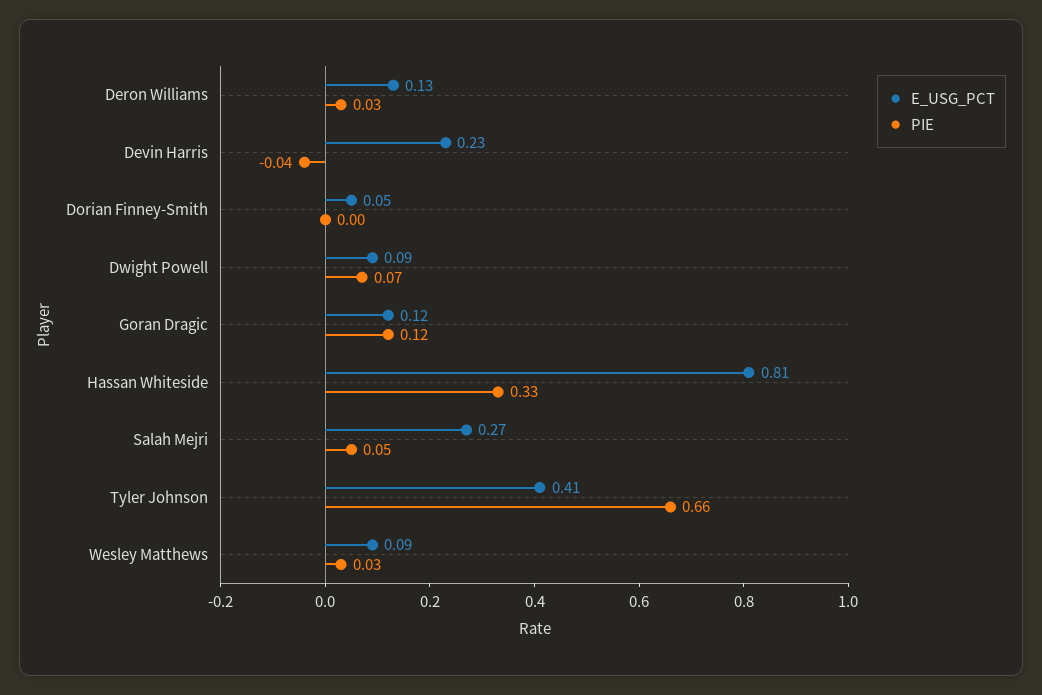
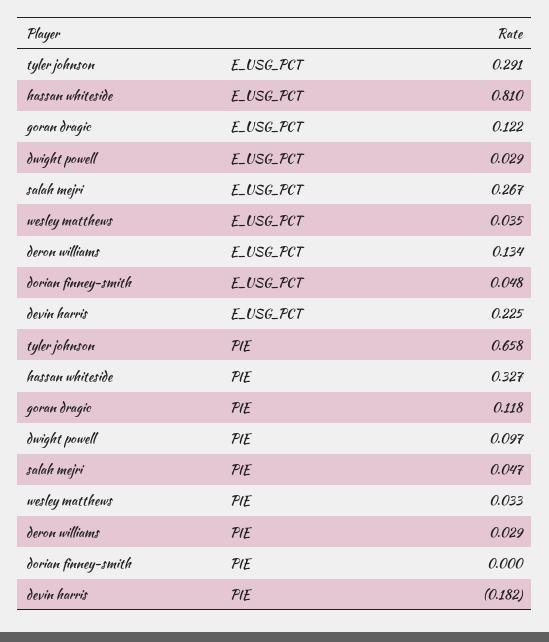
PIE, Devin Harris: -0.04 -> -0.182
E_USG_PCT, Dwight Powell: 0.09 -> 0.029
PIE, Dwight Powell: 0.07 -> 0.097
E_USG_PCT, Tyler Johnson: 0.41 -> 0.291
E_USG_PCT, Wesley Matthews: 0.09 -> 0.035

